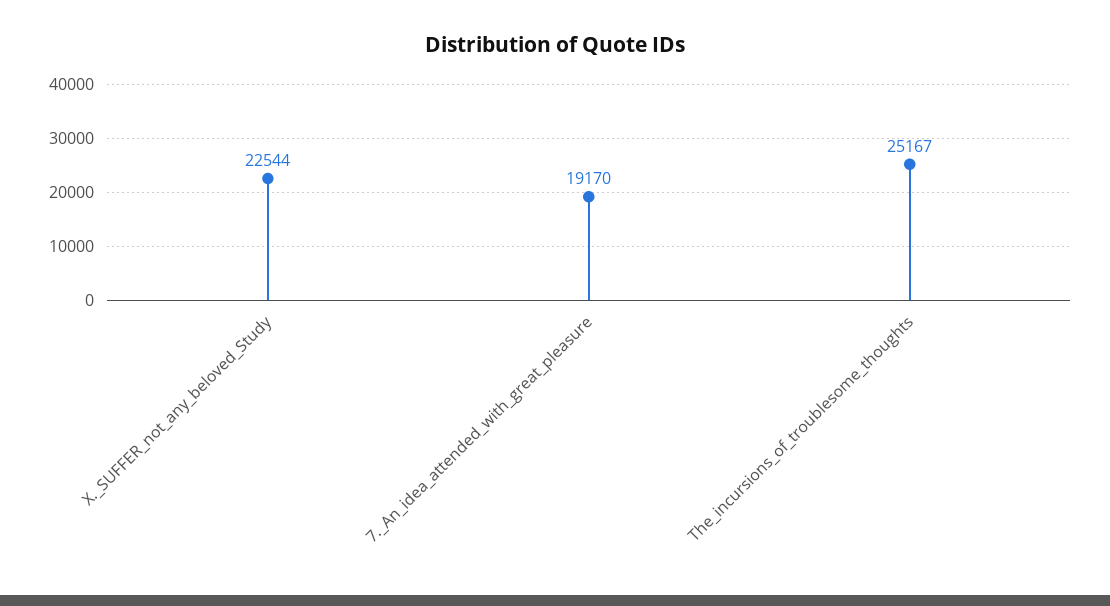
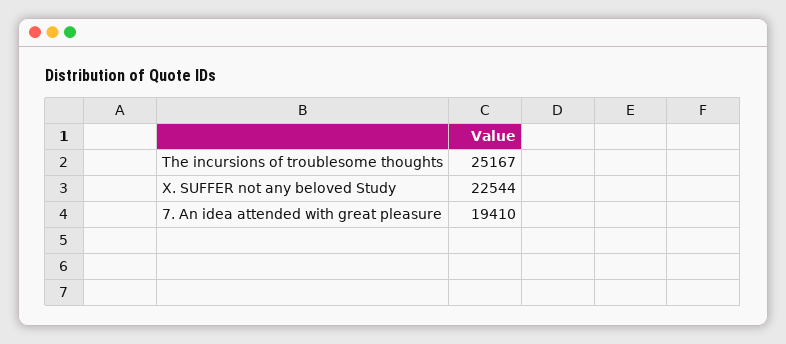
7._An_idea_attended_with_great_pleasure: 19170 -> 19410

